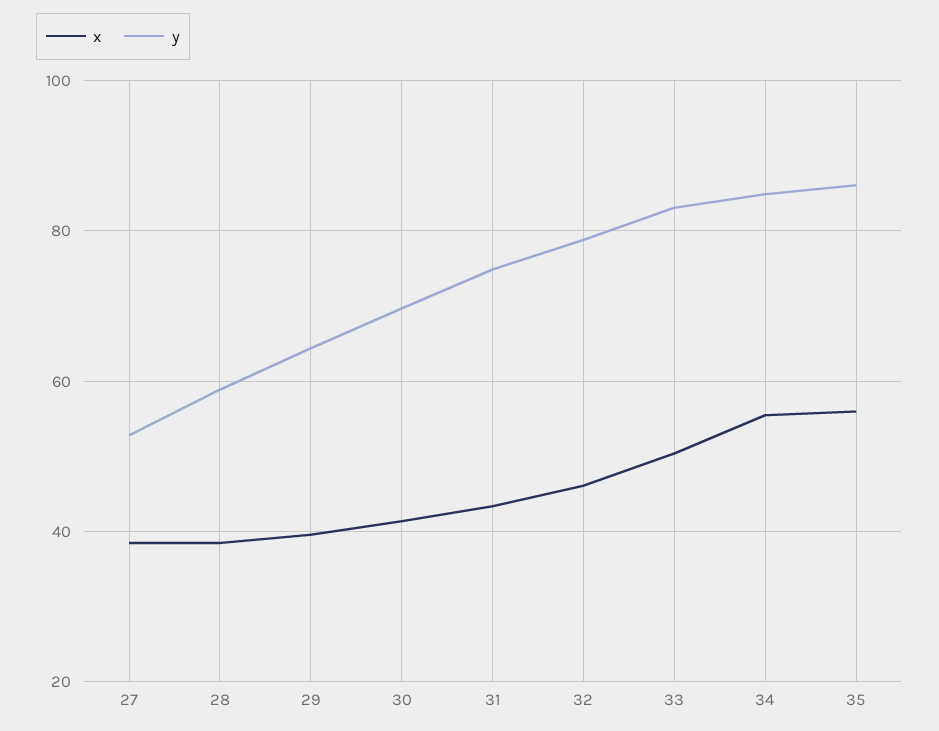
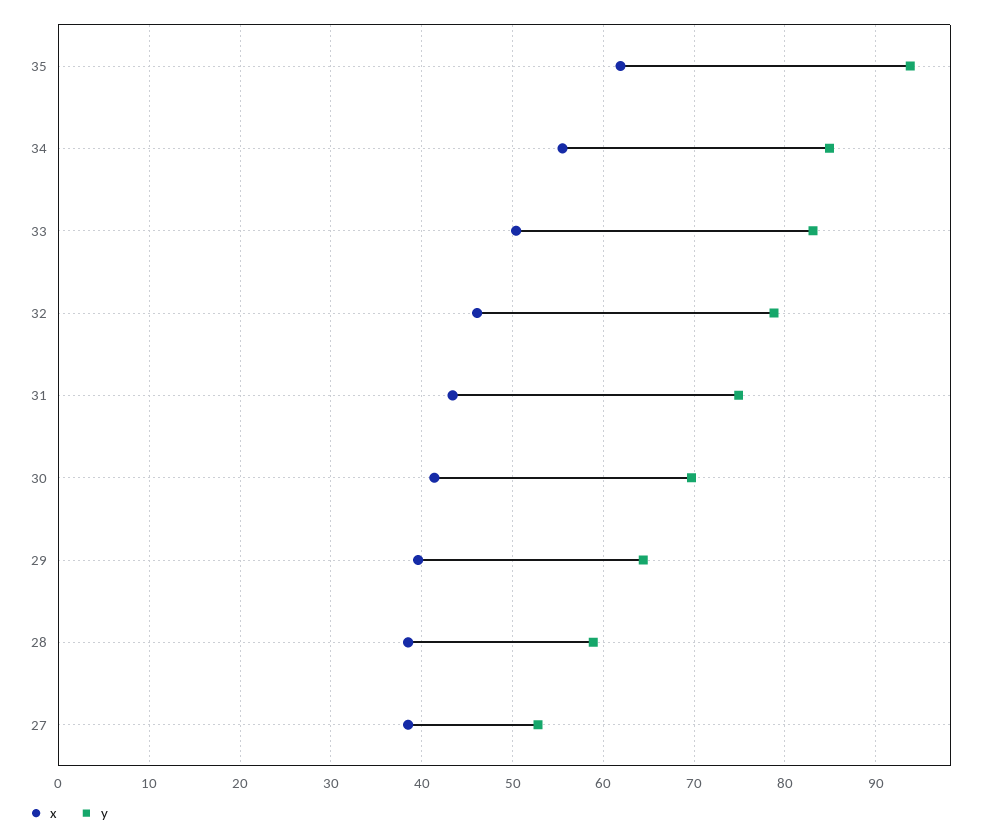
x, 35: 56 -> 62
y, 35: 86 -> 94

